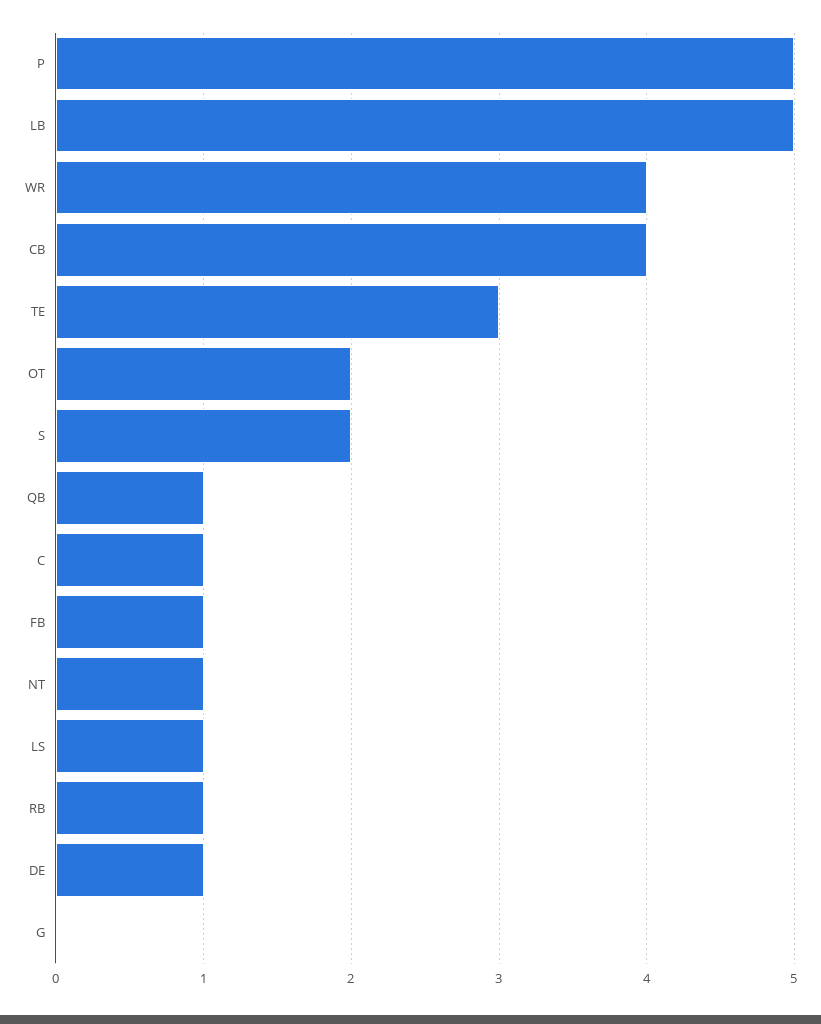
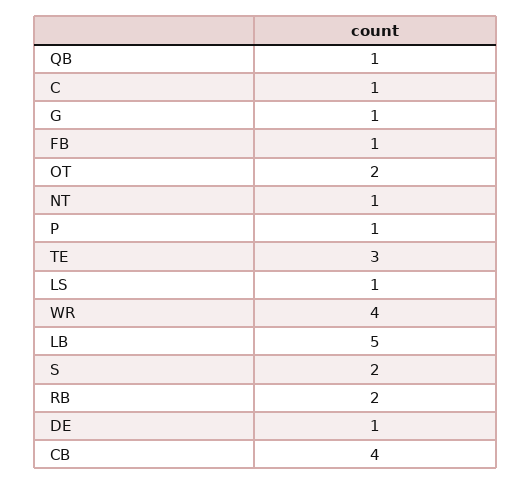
P: 5 -> 1
RB: 1 -> 2
G: 0 -> 1

